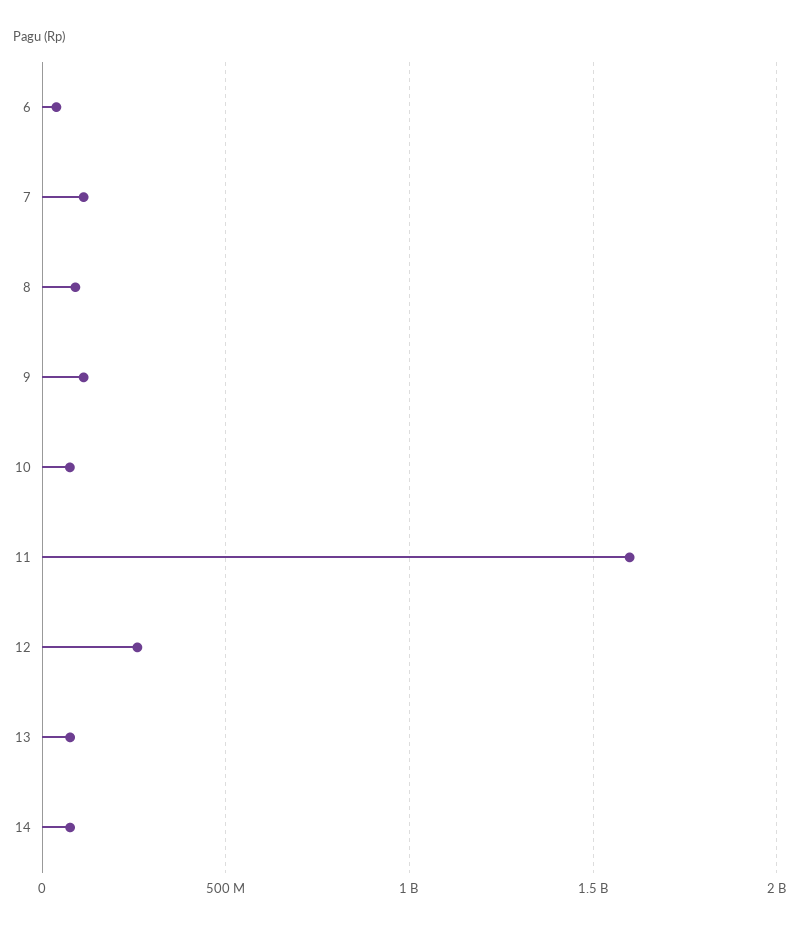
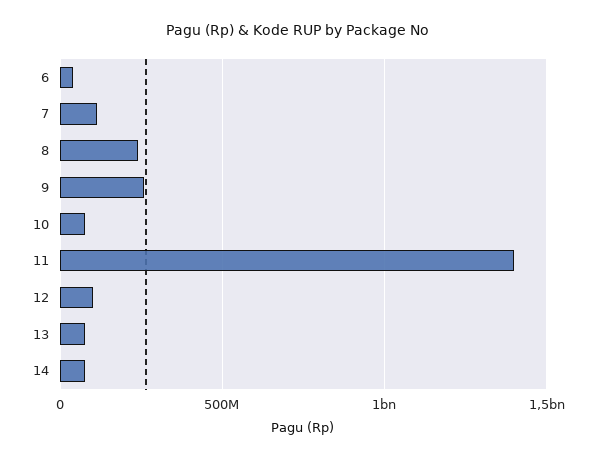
8: 100000000 -> 250000000
9: 100000000 -> 250000000
11: 1600000000 -> 1400000000
12: 250000000 -> 100000000

